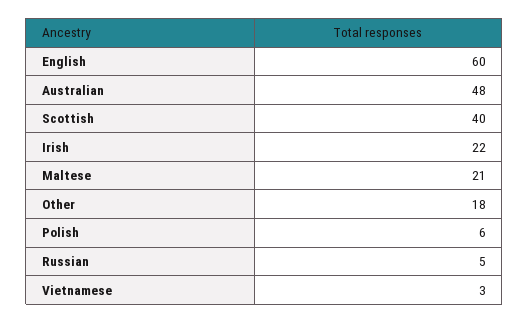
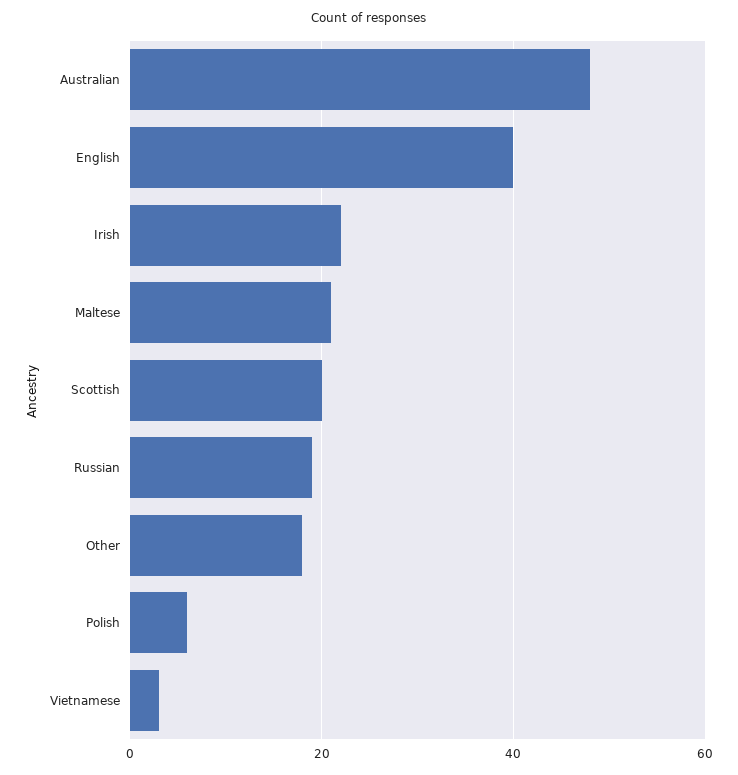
English: 60 -> 40
Scottish: 40 -> 20
Russian: 5 -> 20

